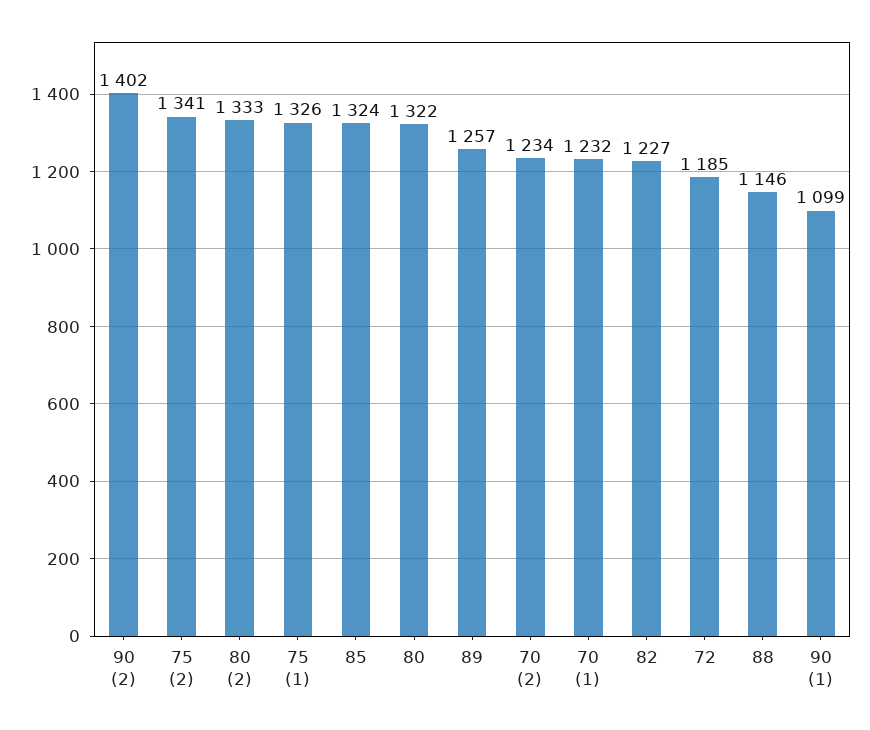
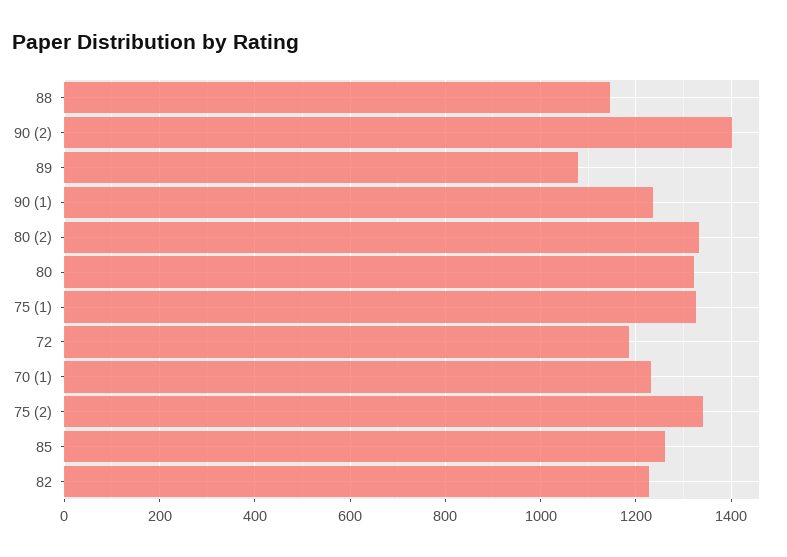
85: 1324 -> 1260
89: 1257 -> 1080
70 (2): 1234 -> none
90 (1): 1099 -> 1240

